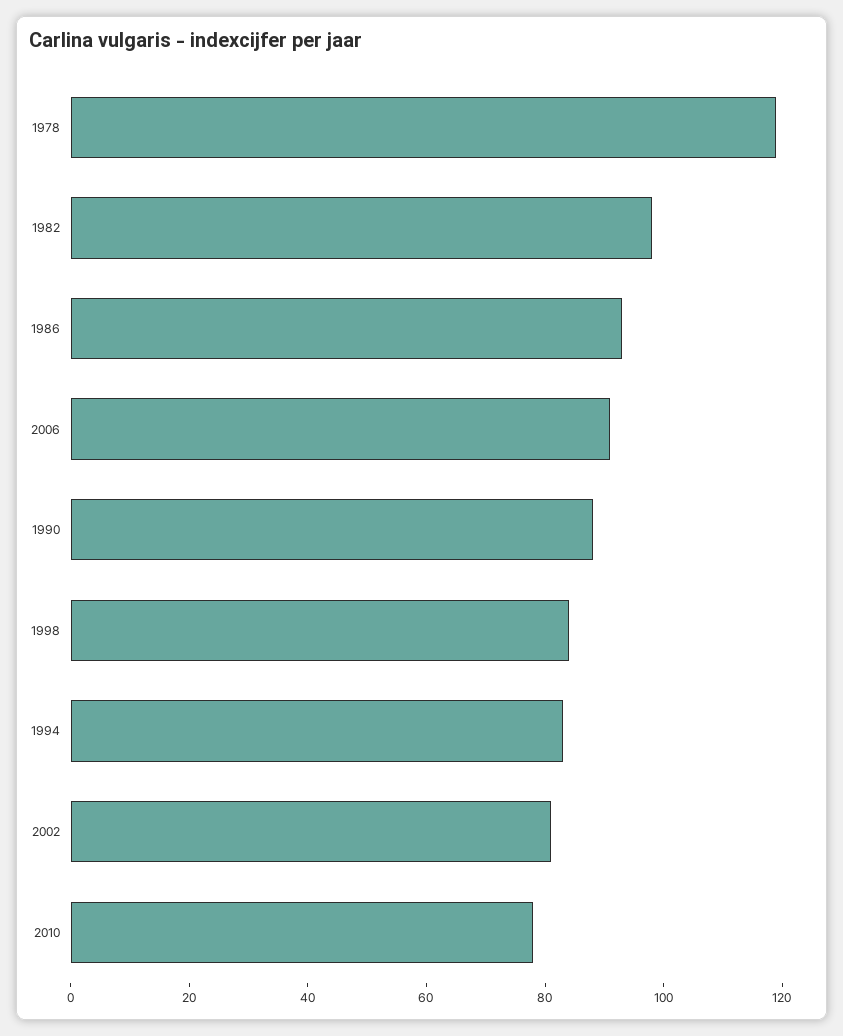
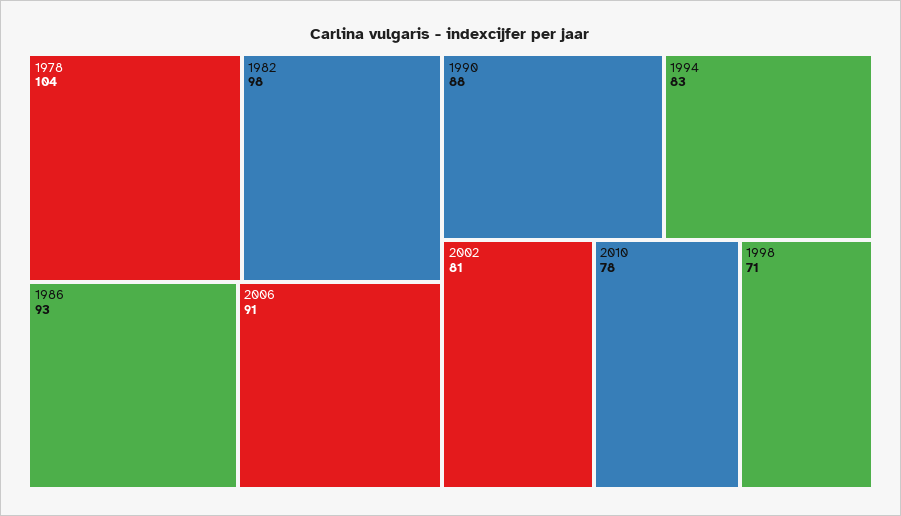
1978: 120 -> 104
1998: 85 -> 71

